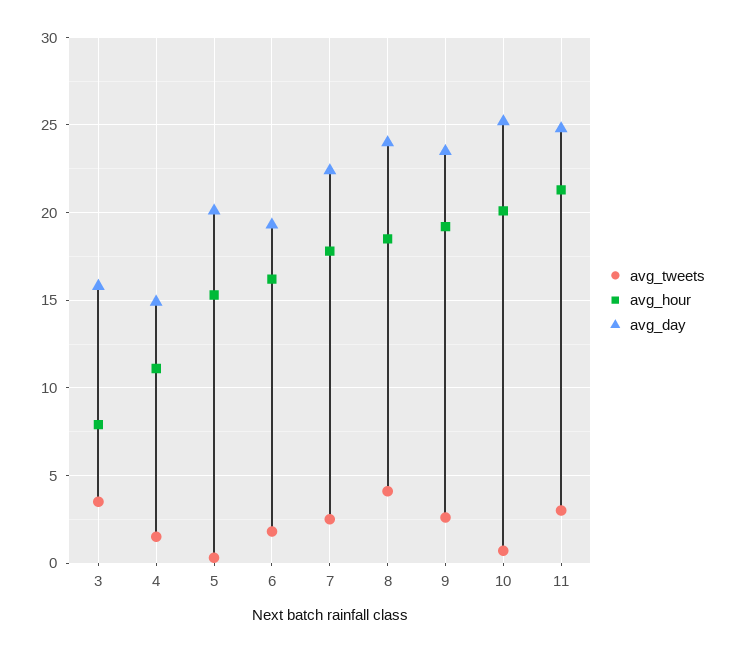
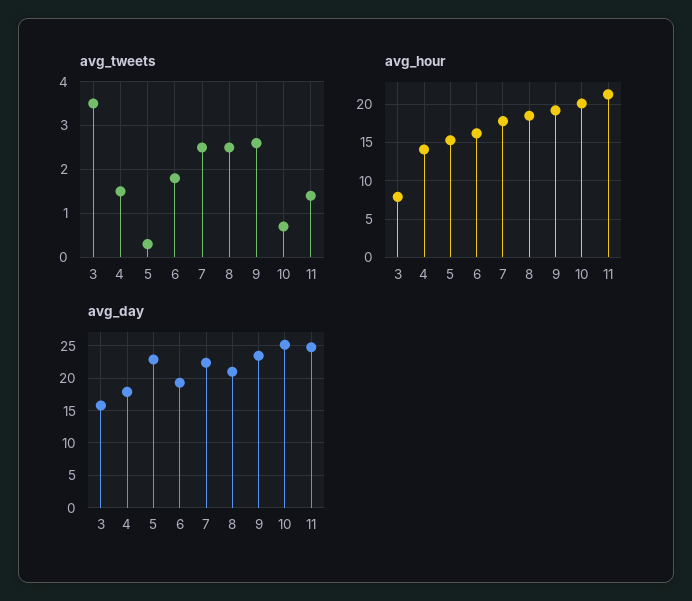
avg_hour, 4: 11 -> 14
avg_day, 4: 15 -> 18
avg_day, 5: 20 -> 23
avg_tweets, 8: 4 -> 2.5
avg_day, 8: 24 -> 21
avg_tweets, 11: 3 -> 1.5

